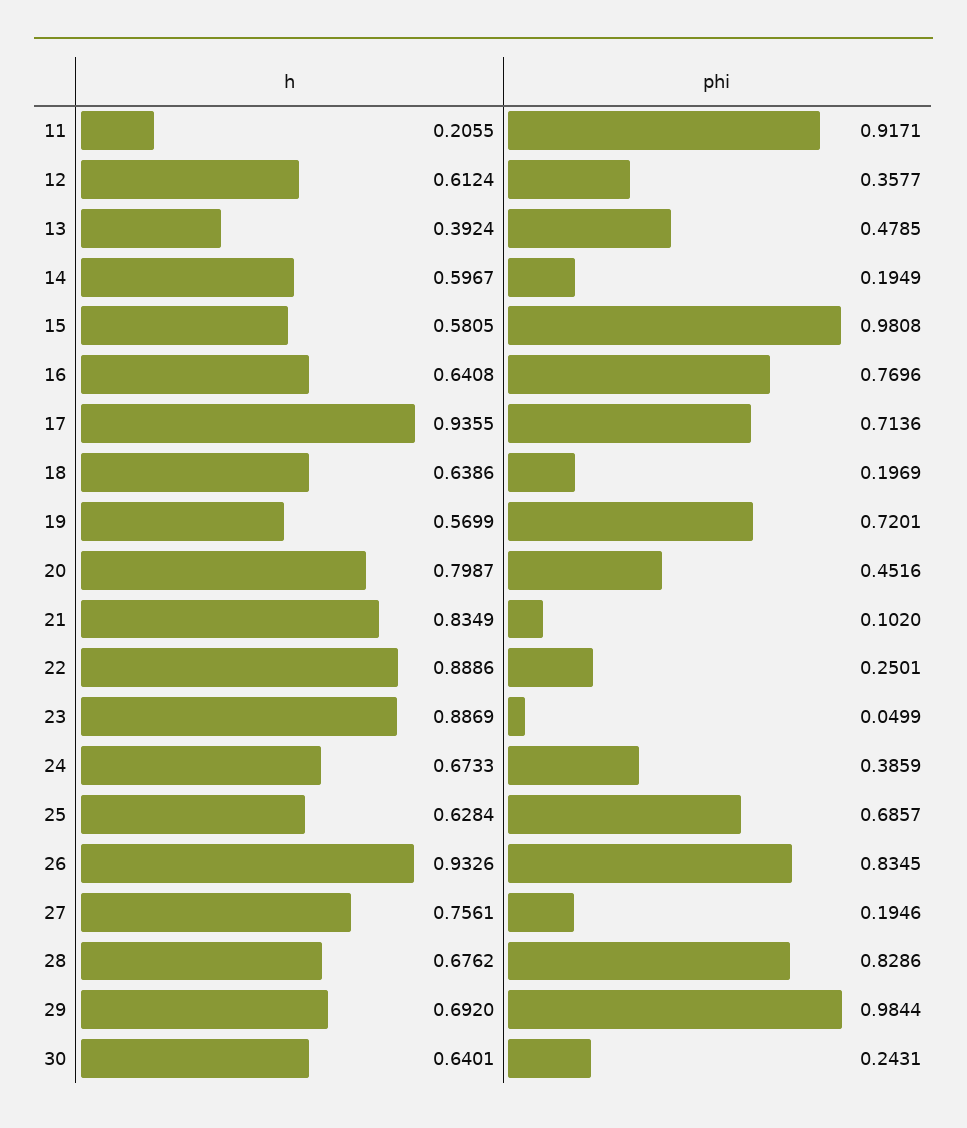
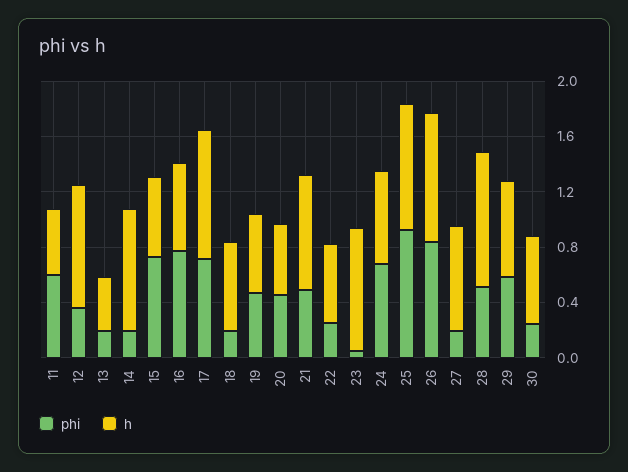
h, 11: 0.2055 -> 0.5
phi, 11: 0.9171 -> 0.6
h, 12: 0.6124 -> 0.9
phi, 13: 0.4785 -> 0.2
h, 14: 0.5967 -> 0.9
phi, 15: 0.9808 -> 0.7
phi, 19: 0.7201 -> 0.5
h, 20: 0.7987 -> 0.5
phi, 21: 0.102 -> 0.5
h, 22: 0.8886 -> 0.6
phi, 24: 0.3859 -> 0.7
h, 25: 0.6284 -> 0.9
phi, 25: 0.6857 -> 0.9
h, 28: 0.6762 -> 1
phi, 28: 0.8286 -> 0.5
phi, 29: 0.9844 -> 0.6

